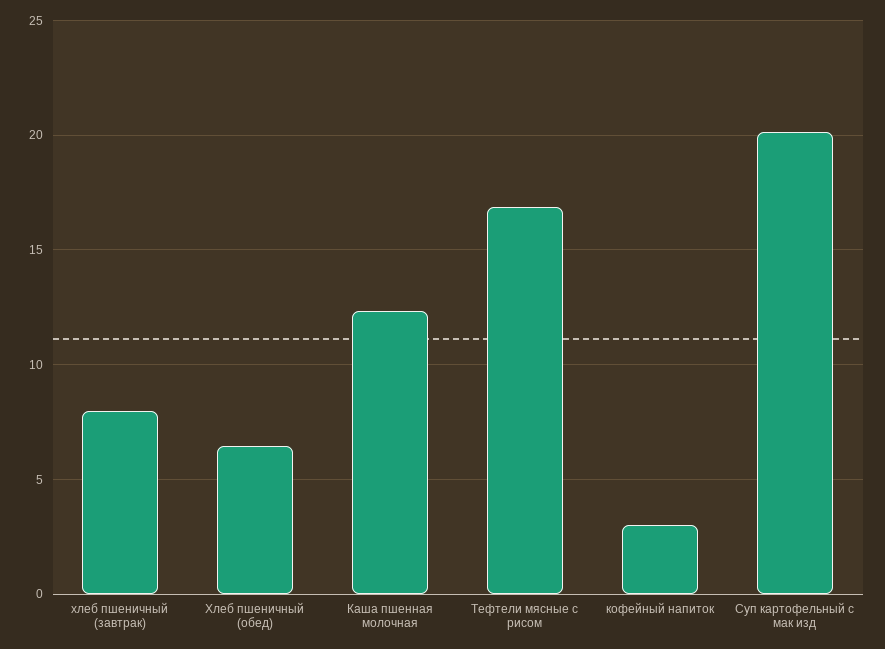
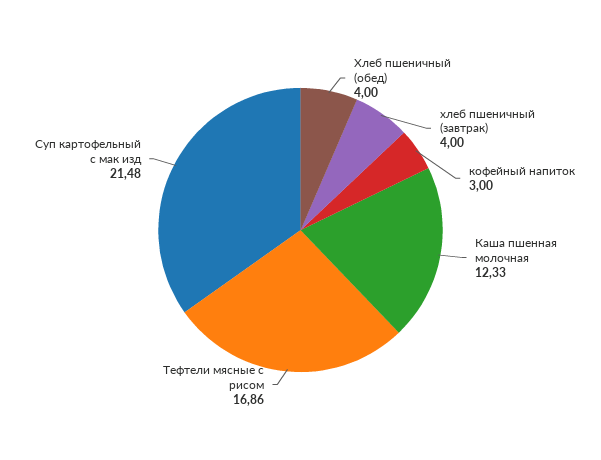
хлеб пшеничный (завтрак): 8 -> 4
Хлеб пшеничный (обед): 6.5 -> 4
Суп картофельный с мак изд: 20 -> 21.48

